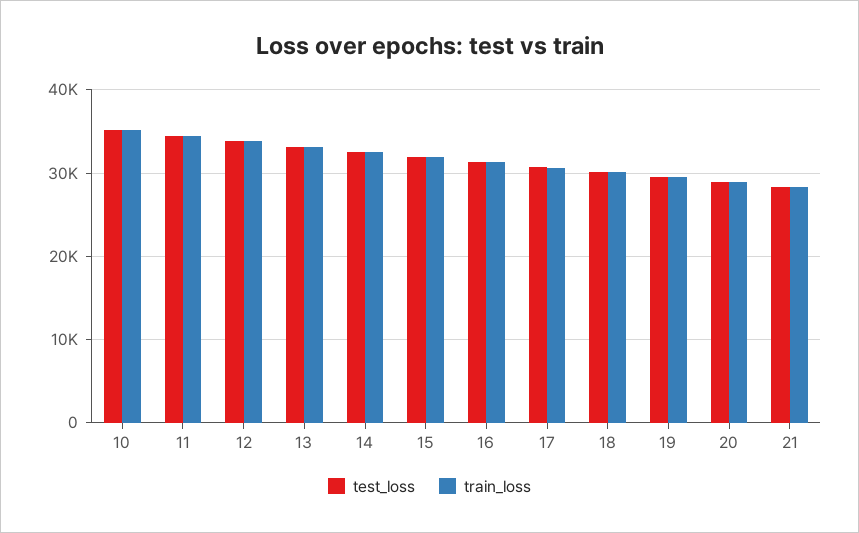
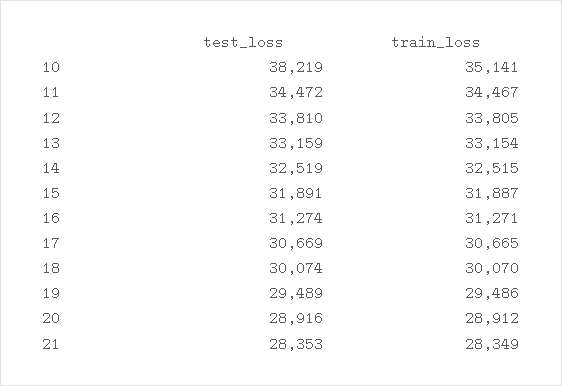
test_loss, 10: 35000 -> 38219

